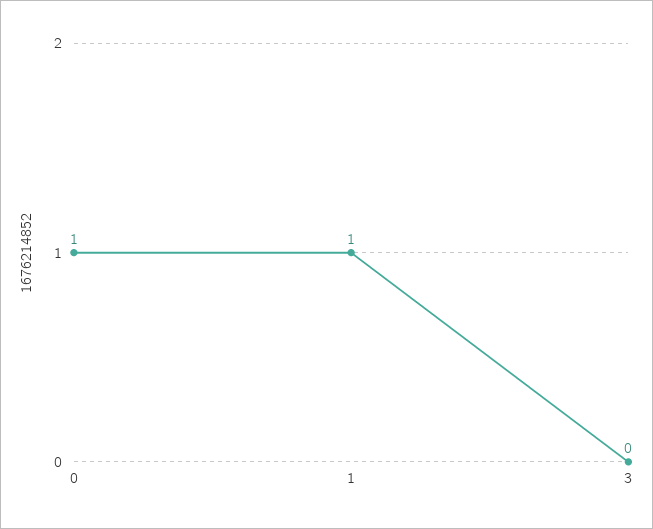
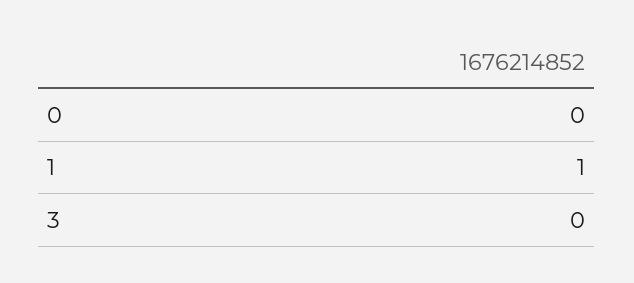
0: 1 -> 0

